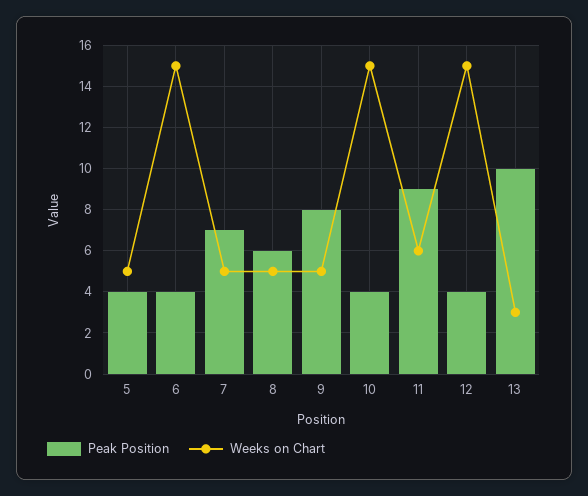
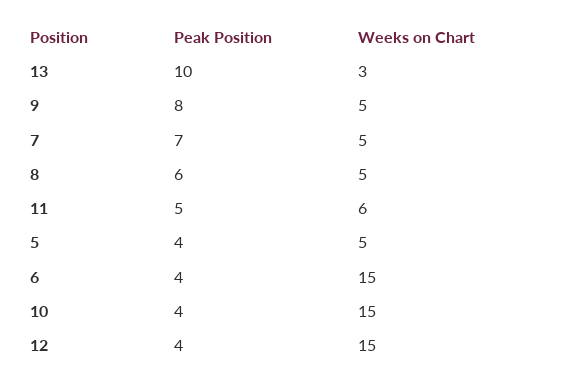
Peak Position, 11: 9 -> 5

